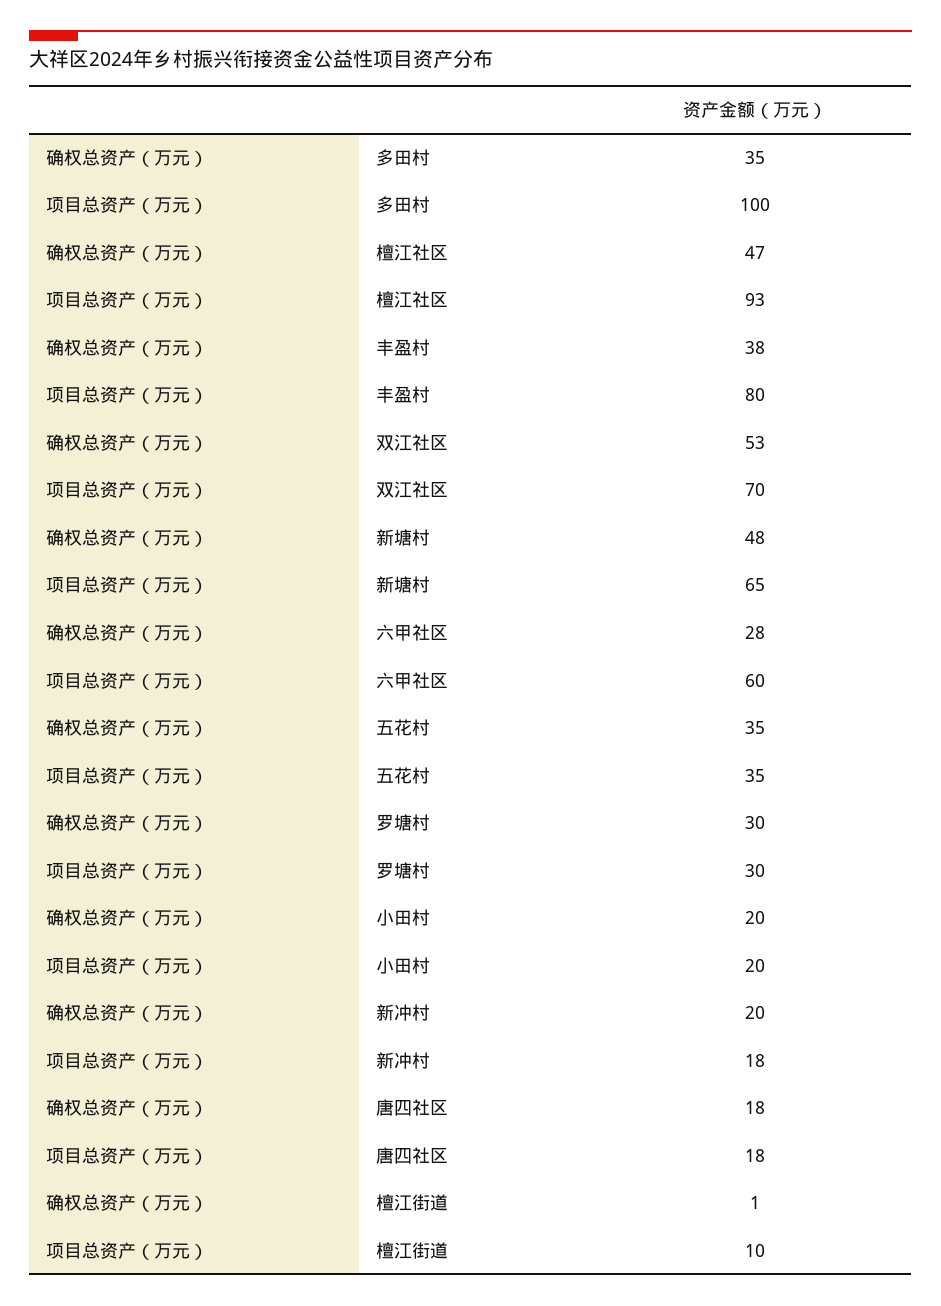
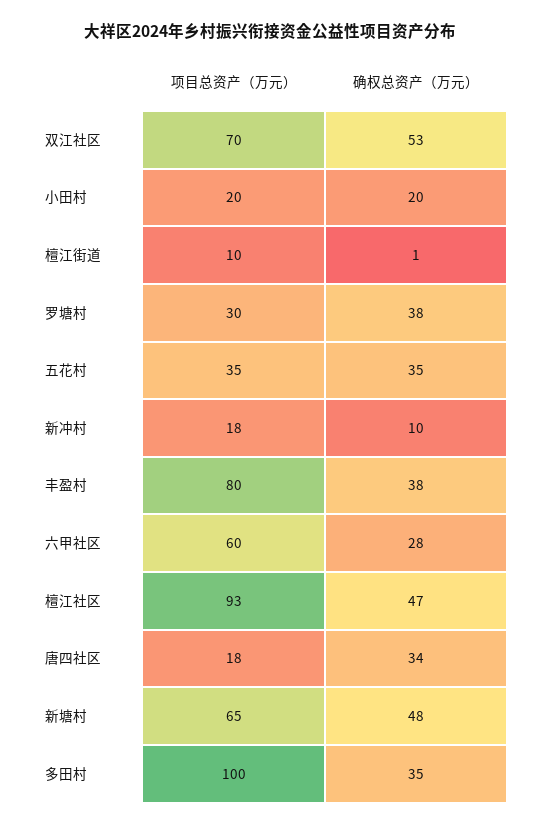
确权总资产（万元）, 罗塘村: 30 -> 38
确权总资产（万元）, 新冲村: 20 -> 10
确权总资产（万元）, 唐四社区: 18 -> 34

